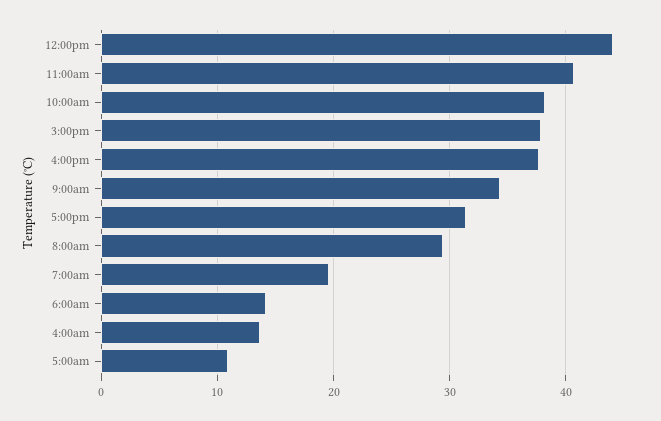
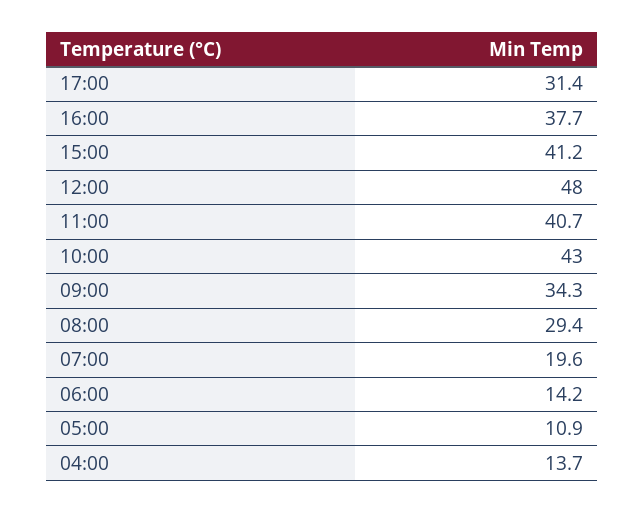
12:00pm: 44 -> 48
10:00am: 38 -> 43
3:00pm: 38 -> 41.2

